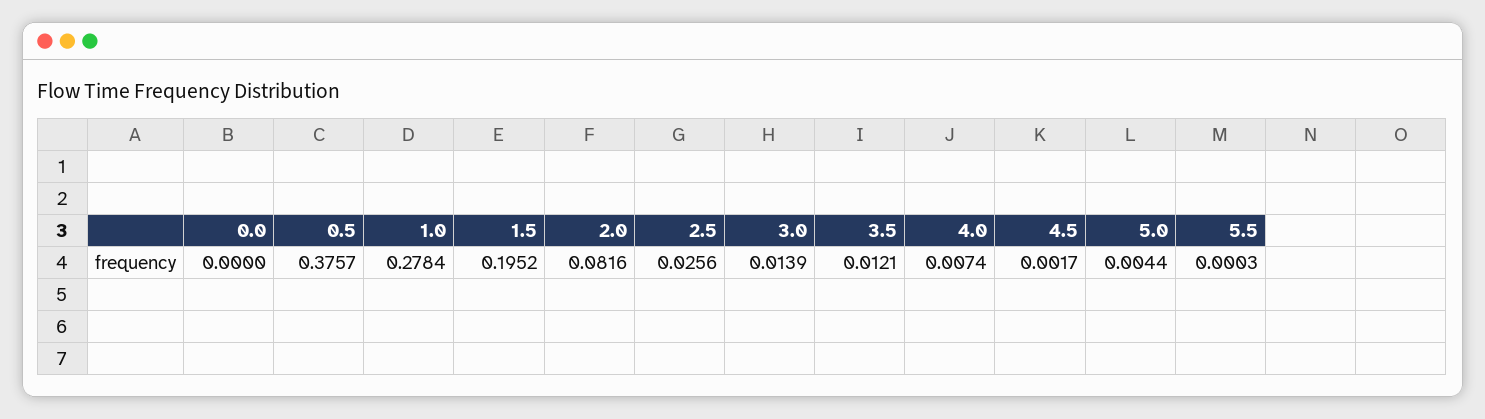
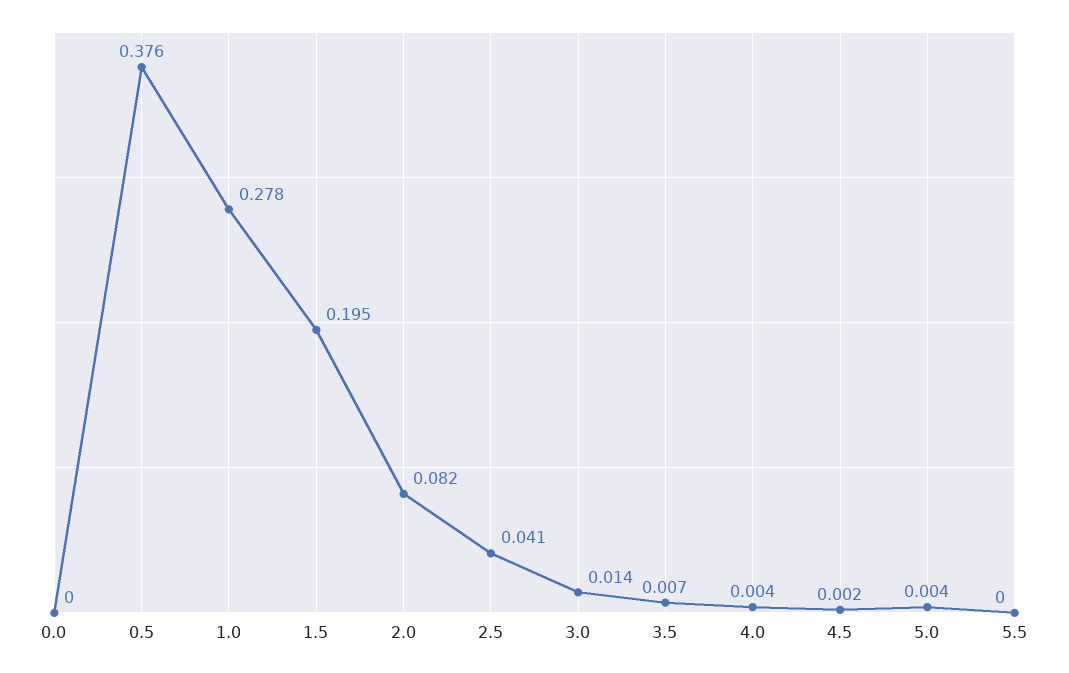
2.5: 0.0256 -> 0.041
3.5: 0.0121 -> 0.007
4.0: 0.0074 -> 0.004

